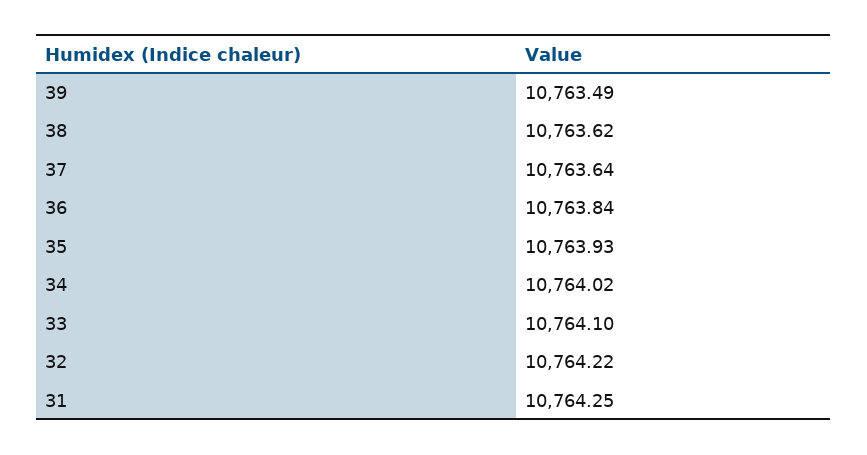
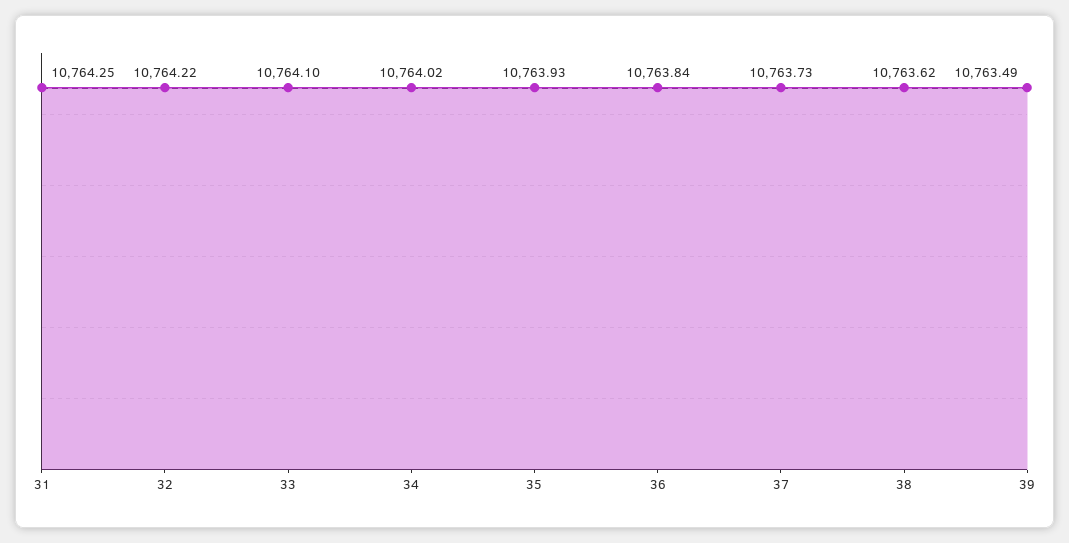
37: 10763.64 -> 10763.73

